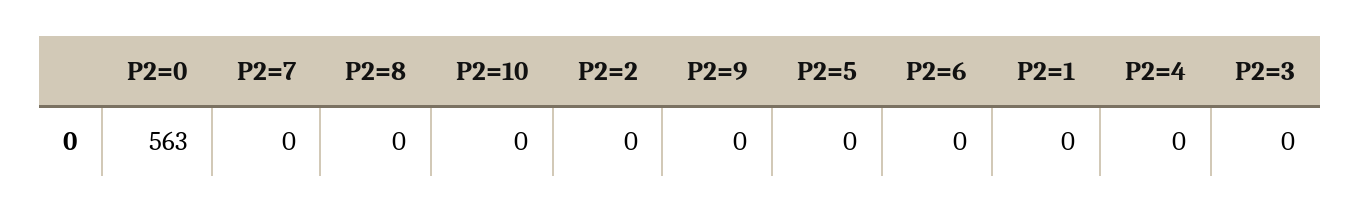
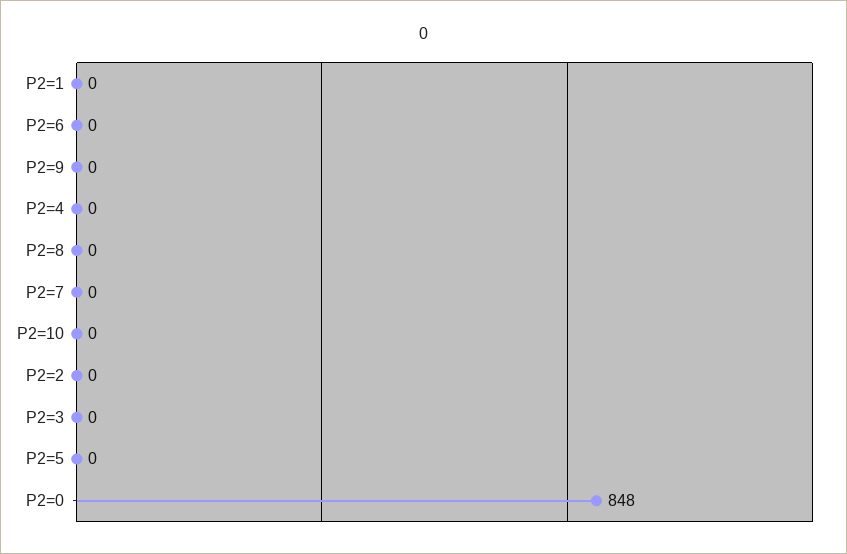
P2=0: 563 -> 848

